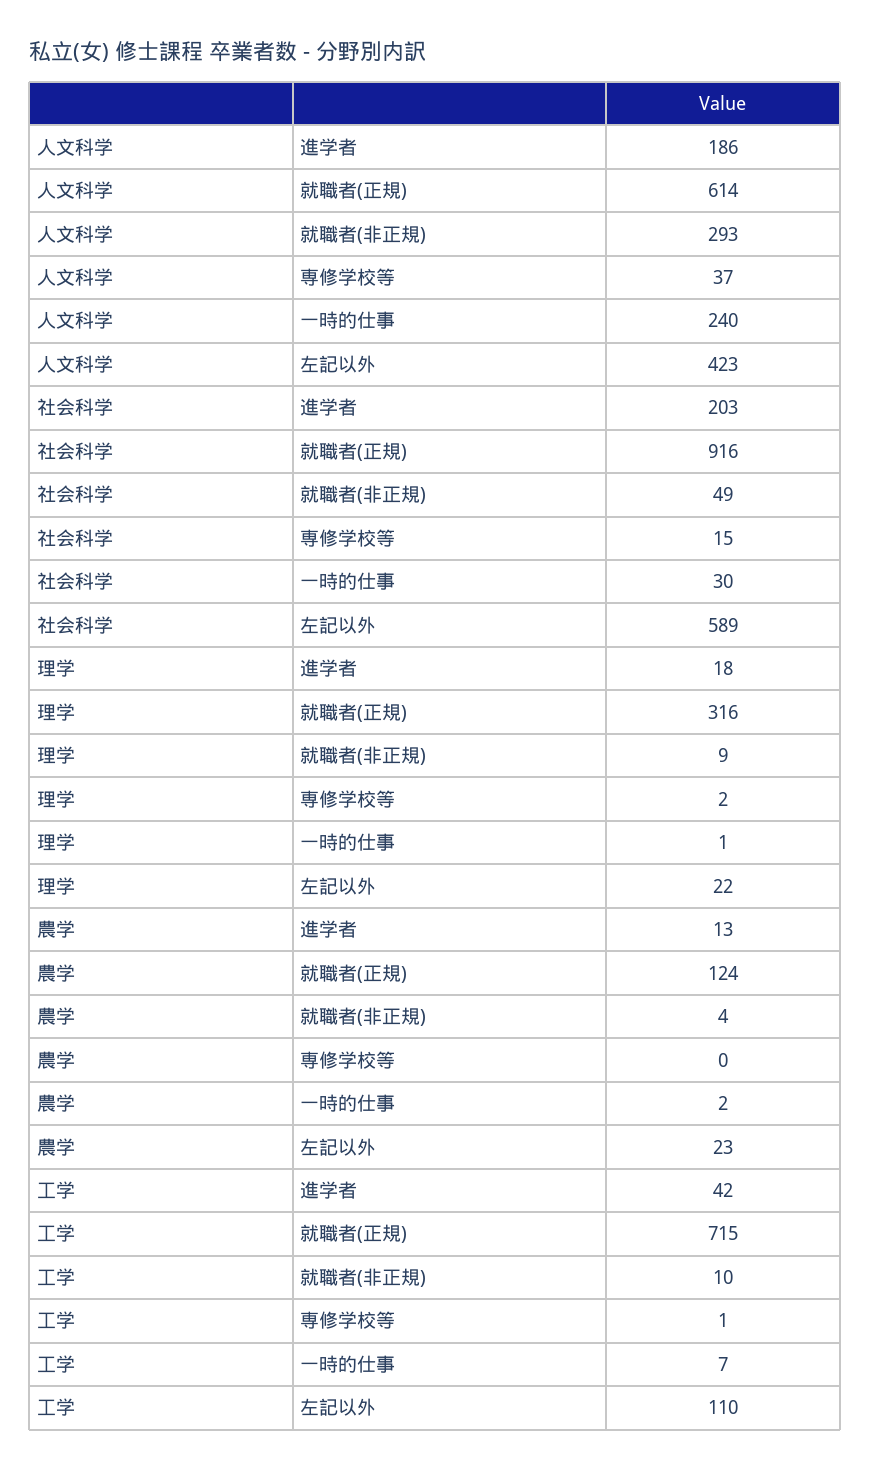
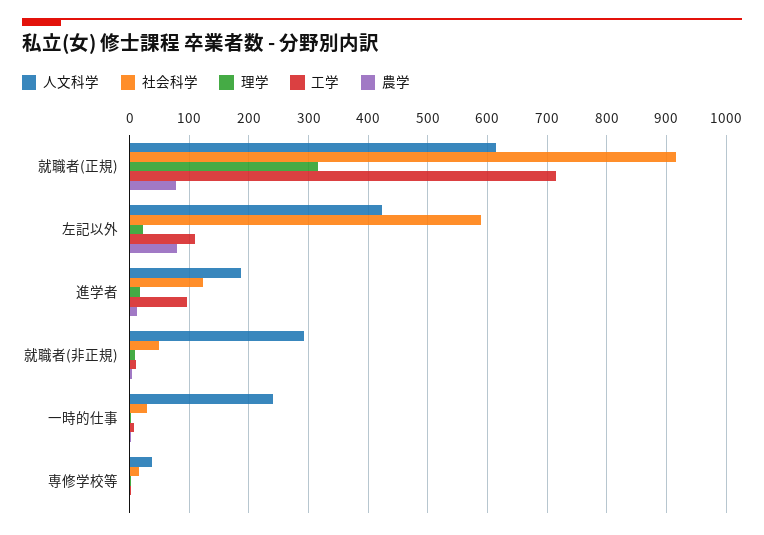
社会科学, 進学者: 203 -> 120
農学, 就職者(正規): 124 -> 80
農学, 左記以外: 23 -> 80
工学, 進学者: 42 -> 100

